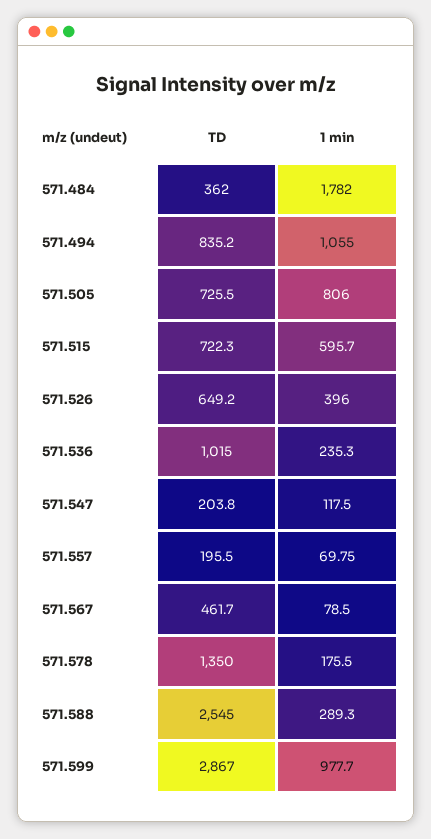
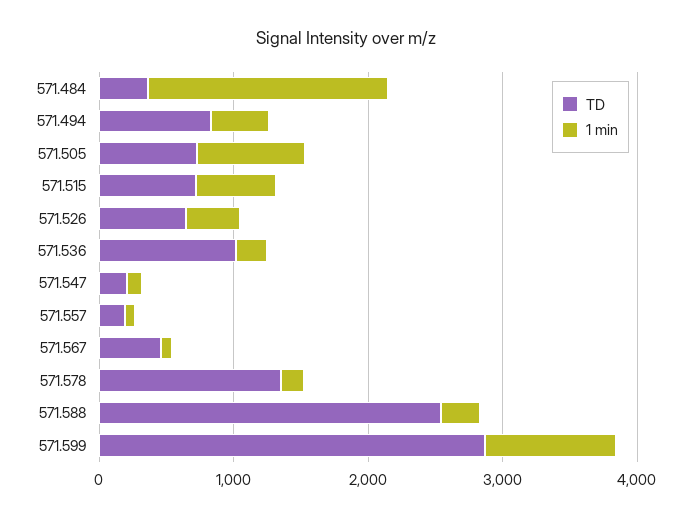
1 min, 571.494: 1055 -> 400

